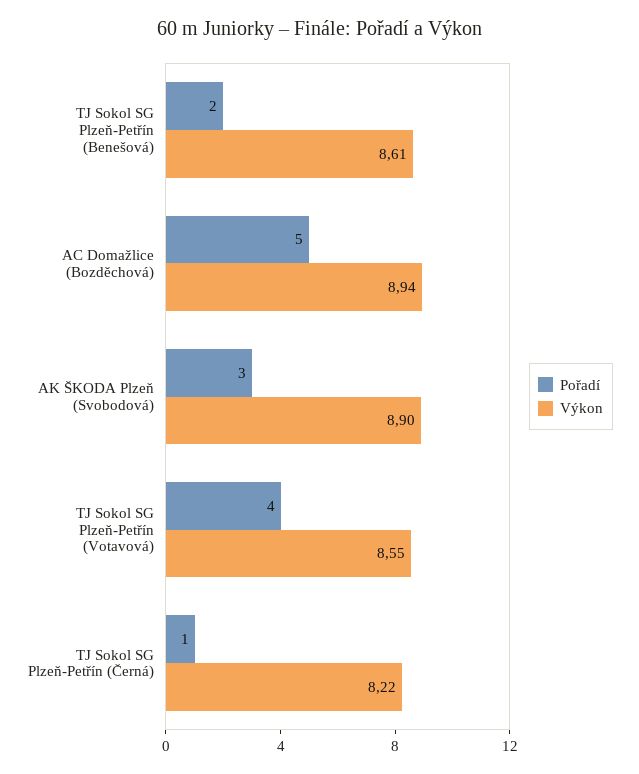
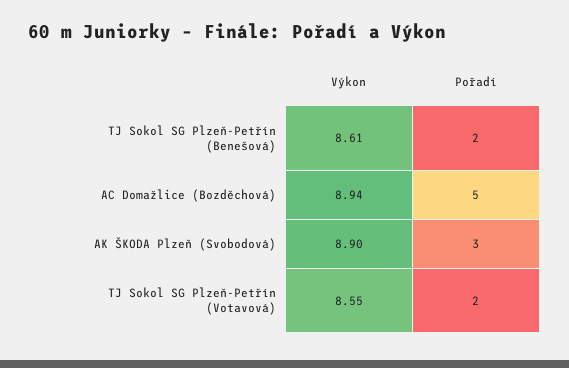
Pořadí, TJ Sokol SG Plzeň-Petřín (Votavová): 4 -> 2
Pořadí, TJ Sokol SG Plzeň-Petřín (Černá): 1 -> none
Výkon, TJ Sokol SG Plzeň-Petřín (Černá): 8.22 -> none

